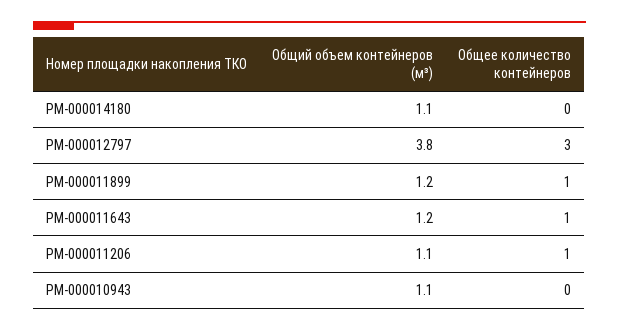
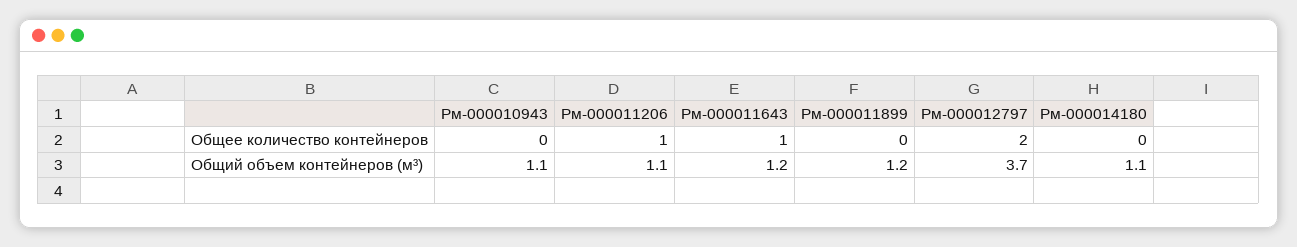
Общий объем контейнеров (м³), РМ-000012797: 3.8 -> 3.7
Общее количество контейнеров, РМ-000012797: 3 -> 2
Общее количество контейнеров, РМ-000011899: 1 -> 0

